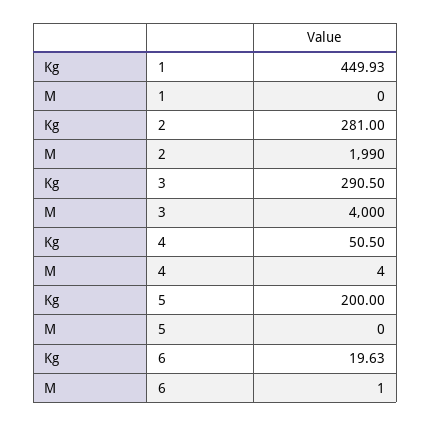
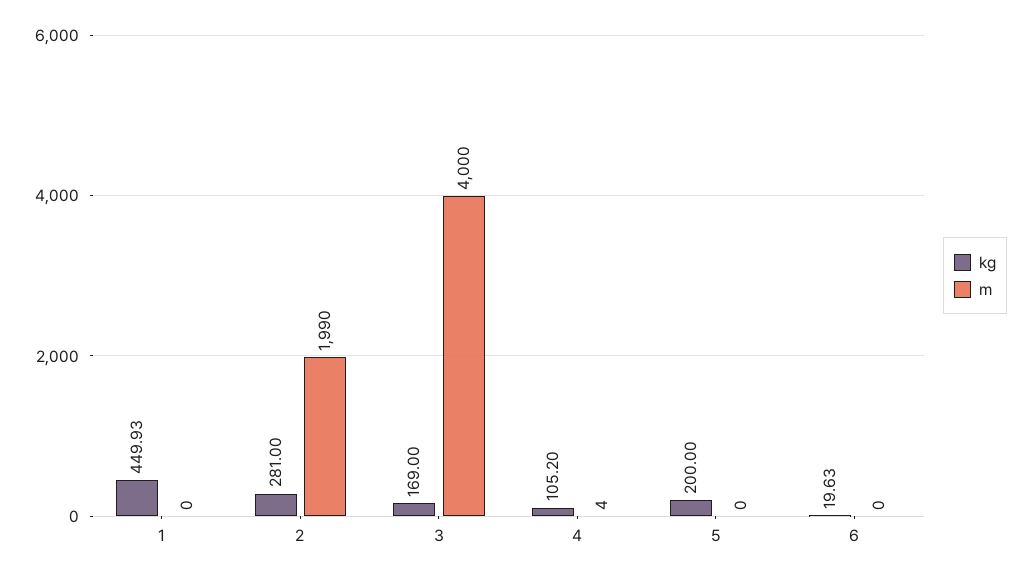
Kg, 3: 290.5 -> 169
Kg, 4: 50.5 -> 105.2
M, 6: 1 -> 0

